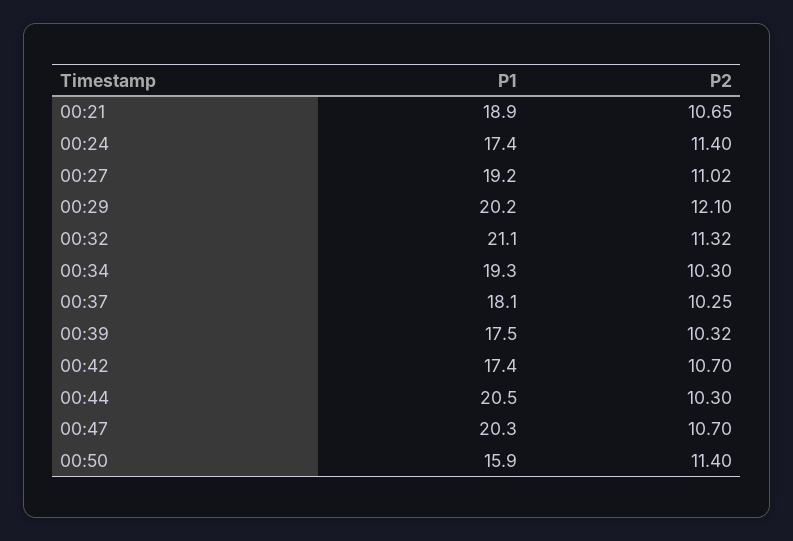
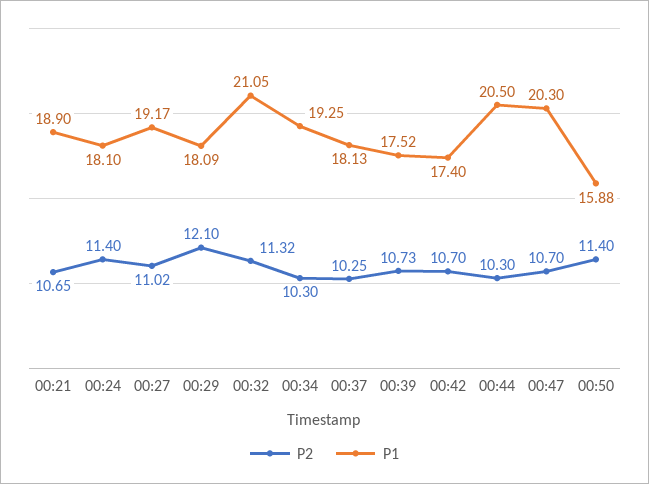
P1, 00:24: 17.4 -> 18.1
P1, 00:29: 20.2 -> 18.09
P2, 00:39: 10.32 -> 10.73

